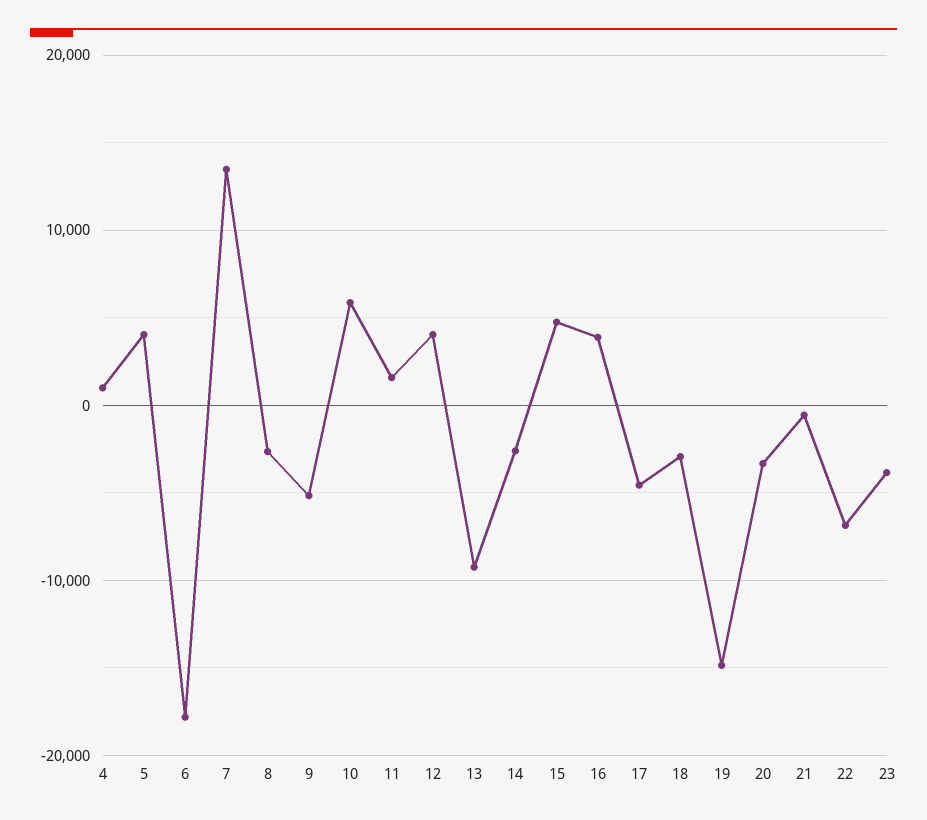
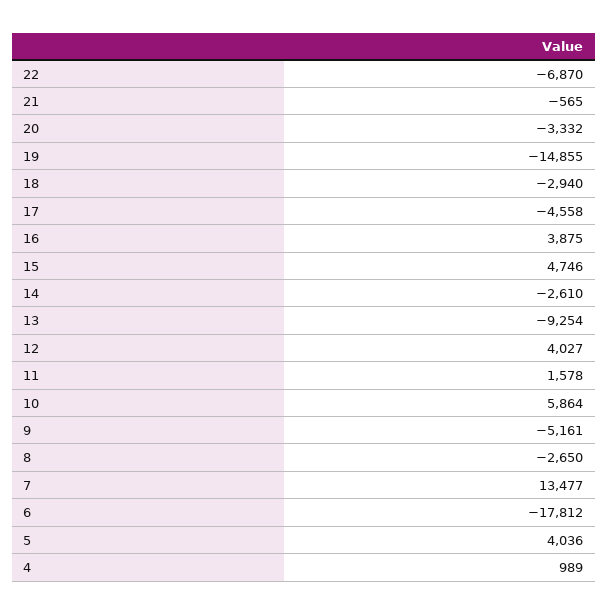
23: -4000 -> none

